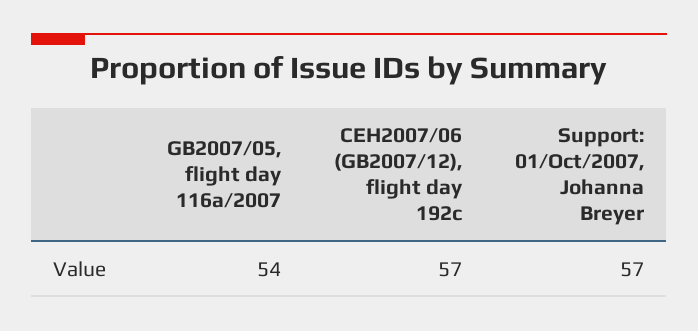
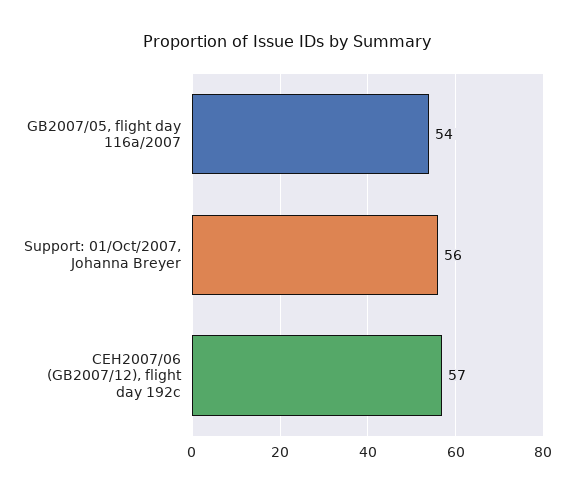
Support: 01/Oct/2007, Johanna Breyer: 57 -> 56

